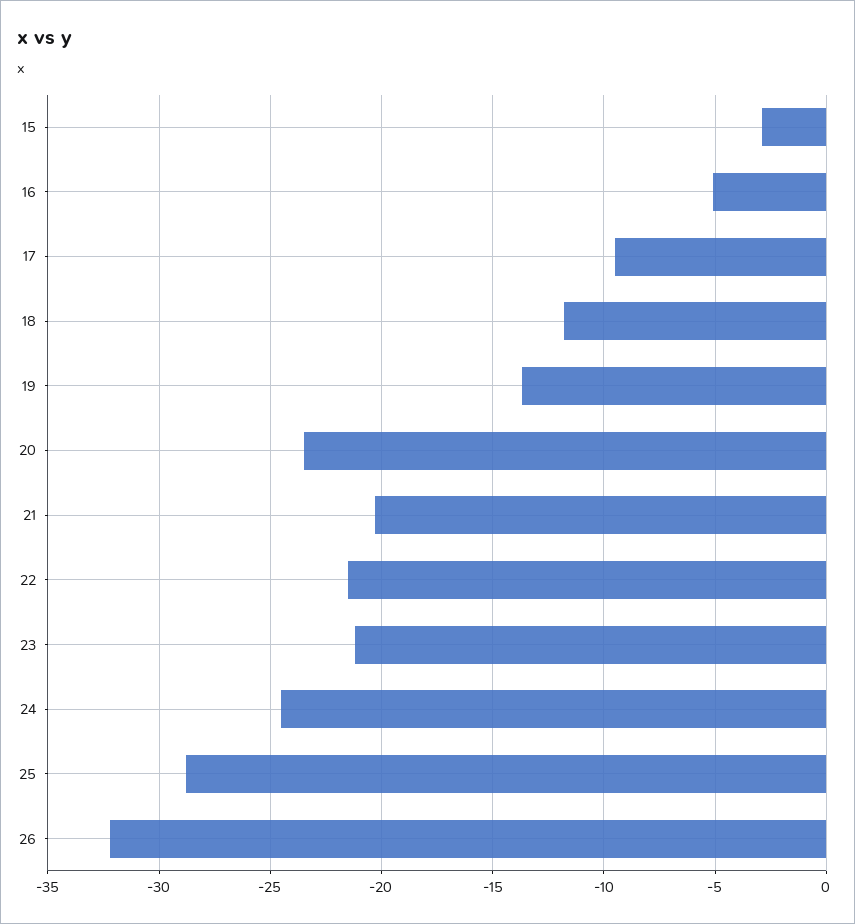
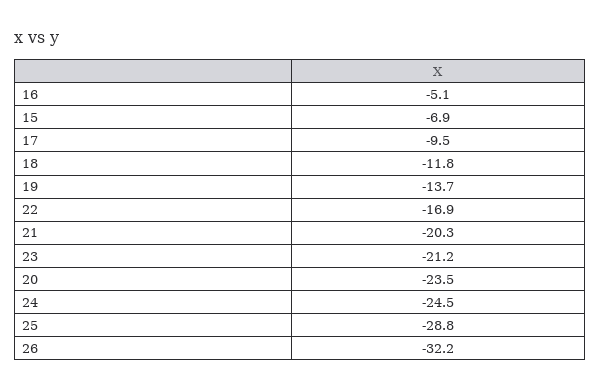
15: -3 -> -6.9
22: -21.5 -> -16.9

